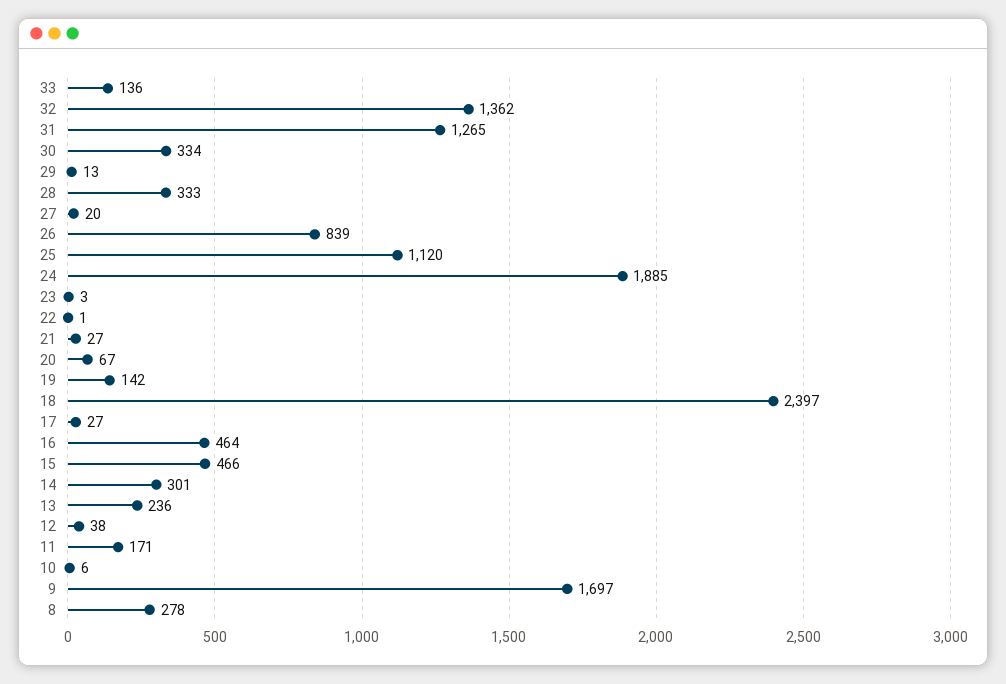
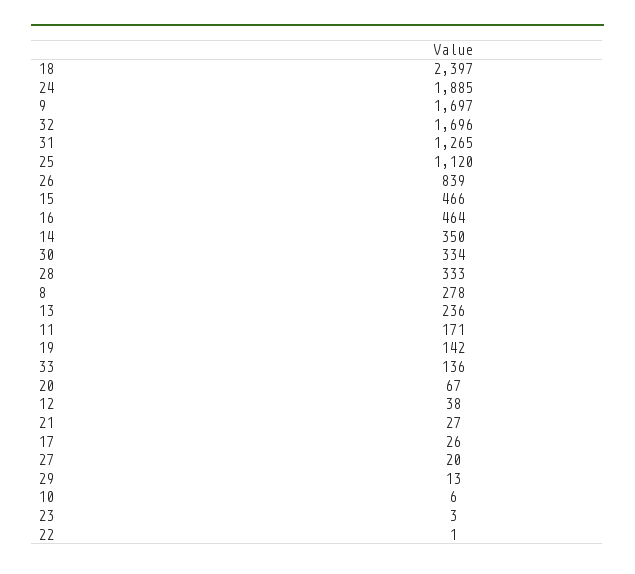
32: 1362 -> 1696
17: 27 -> 26
14: 301 -> 350

